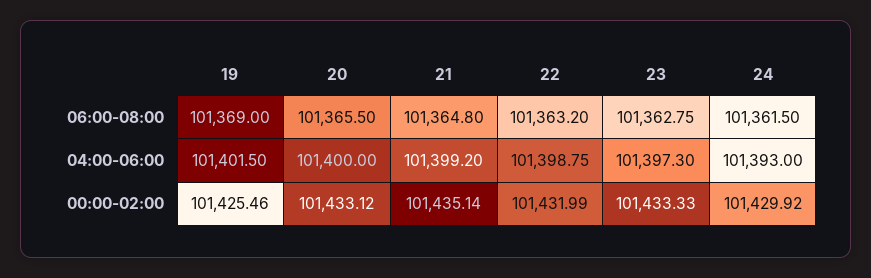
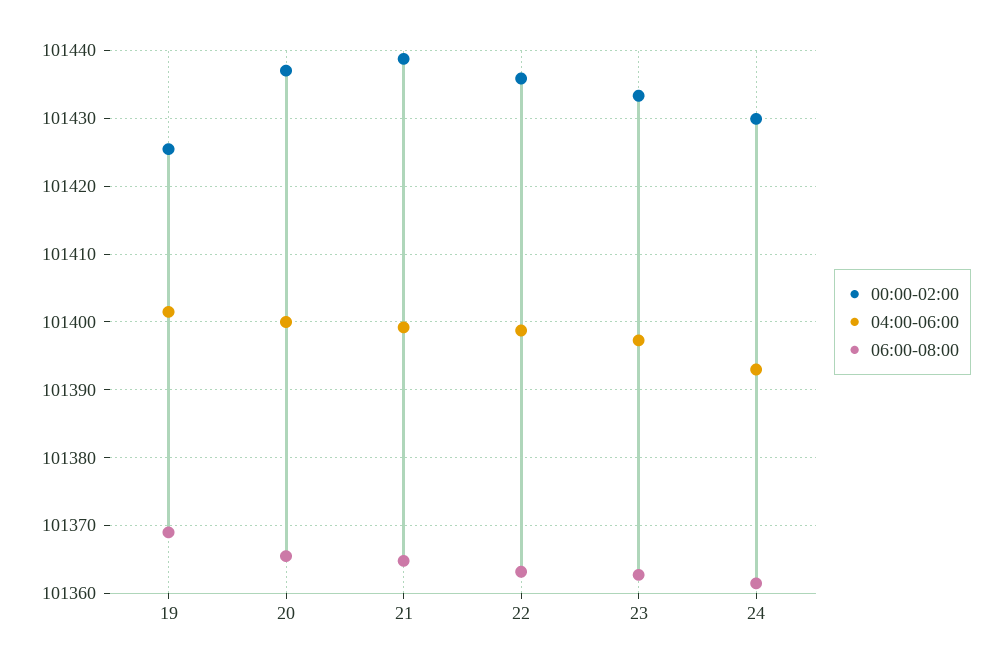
00:00-02:00, 20: 101433.12 -> 101437
00:00-02:00, 21: 101435.14 -> 101439
00:00-02:00, 22: 101431.99 -> 101436

